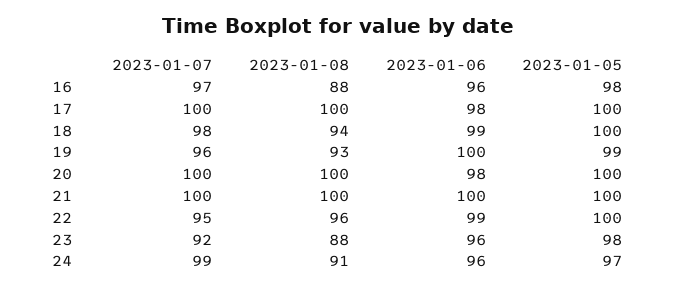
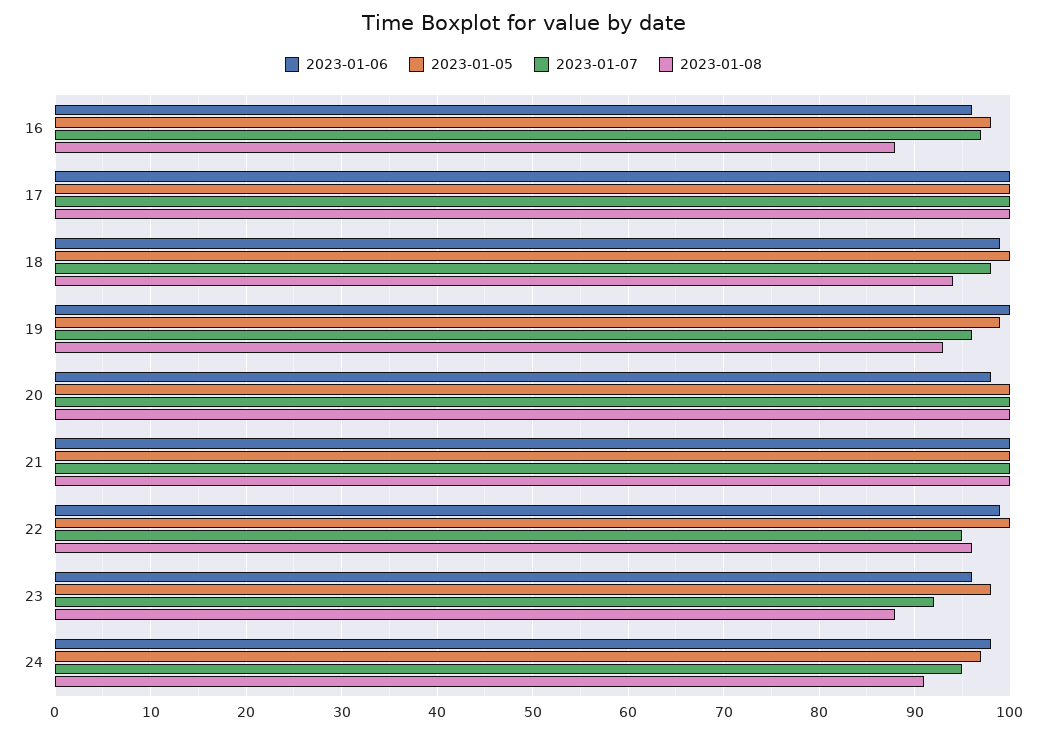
2023-01-06, 17: 98 -> 100
2023-01-07, 24: 99 -> 95
2023-01-06, 24: 96 -> 98

